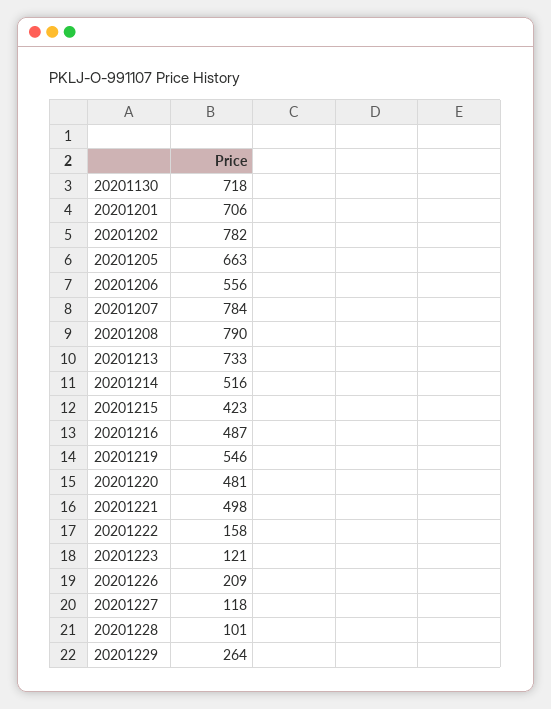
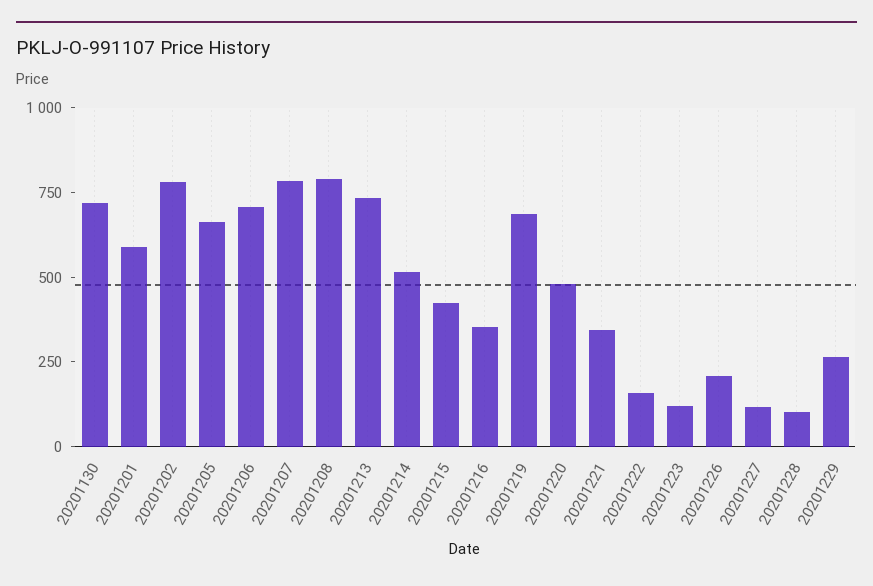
20201201: 706 -> 600
20201206: 556 -> 700
20201216: 487 -> 350
20201219: 546 -> 700
20201221: 498 -> 350

